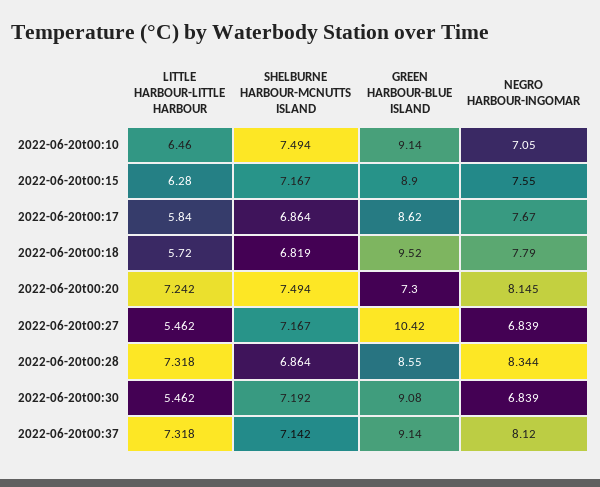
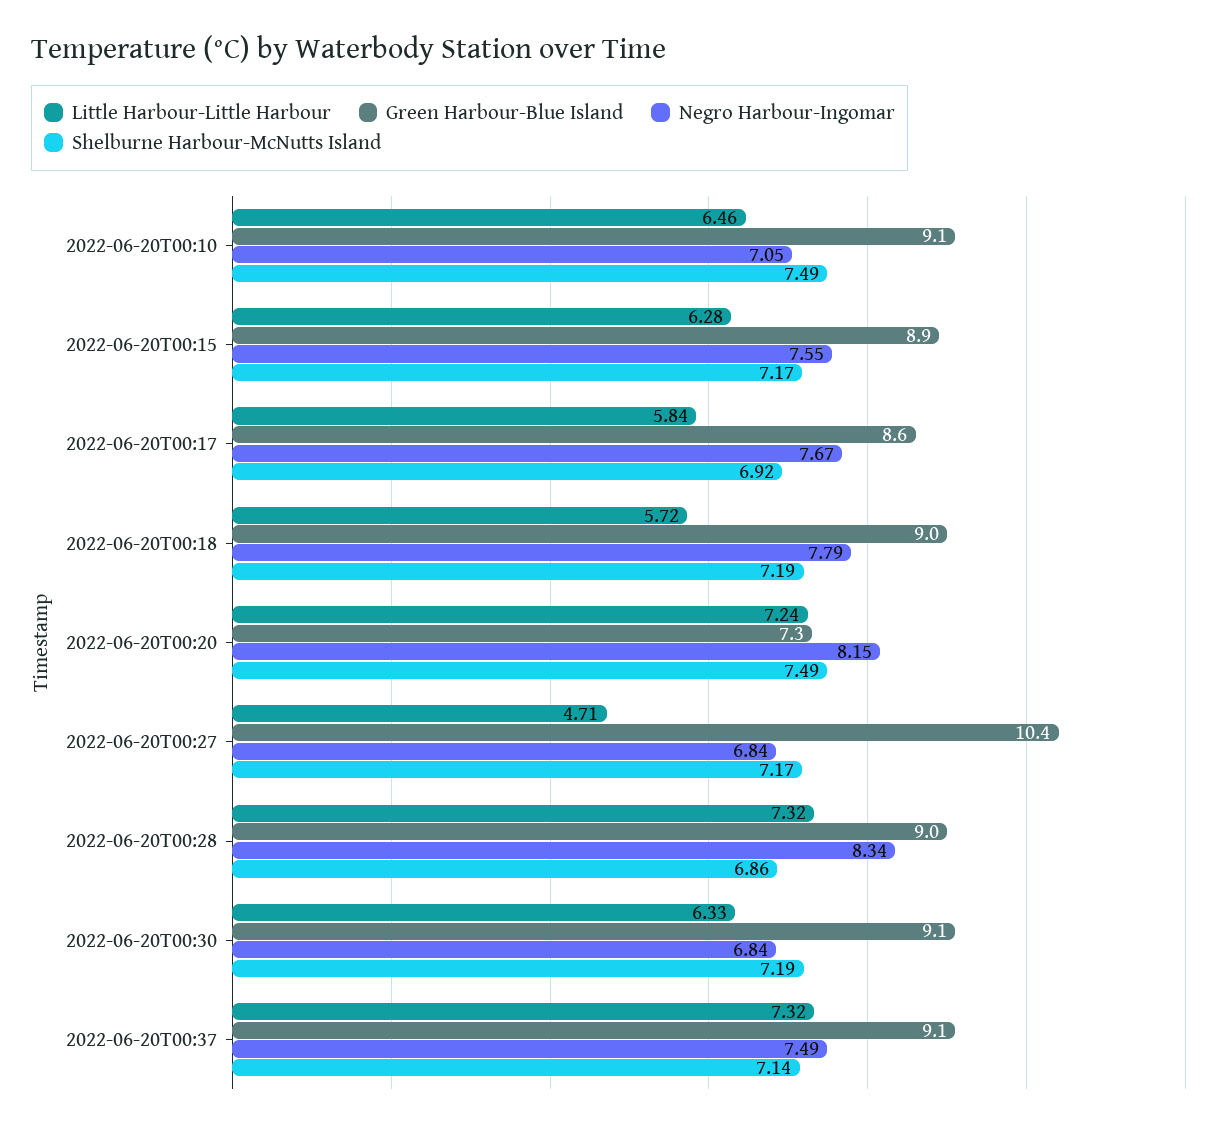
SHELBURNE HARBOUR-MCNUTTS ISLAND, 2022-06-20t00:17: 6.864 -> 6.92
SHELBURNE HARBOUR-MCNUTTS ISLAND, 2022-06-20t00:18: 6.819 -> 7.19
GREEN HARBOUR-BLUE ISLAND, 2022-06-20t00:18: 9.52 -> 9
LITTLE HARBOUR-LITTLE HARBOUR, 2022-06-20t00:27: 5.462 -> 4.71
GREEN HARBOUR-BLUE ISLAND, 2022-06-20t00:28: 8.55 -> 9
LITTLE HARBOUR-LITTLE HARBOUR, 2022-06-20t00:30: 5.462 -> 6.33
NEGRO HARBOUR-INGOMAR, 2022-06-20t00:37: 8.12 -> 7.49

